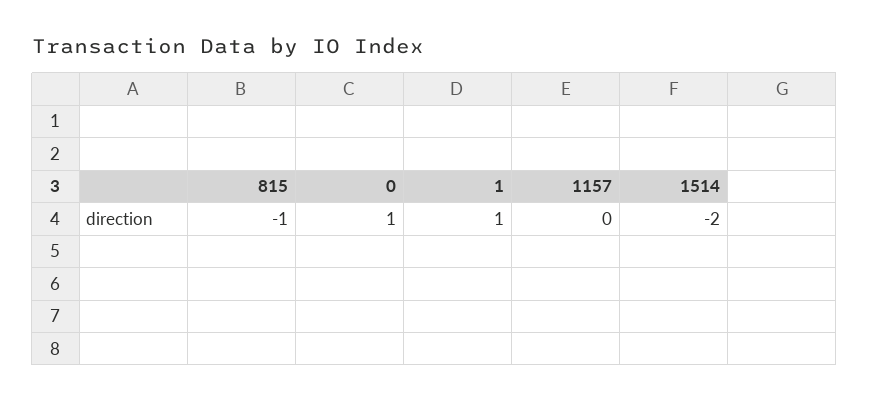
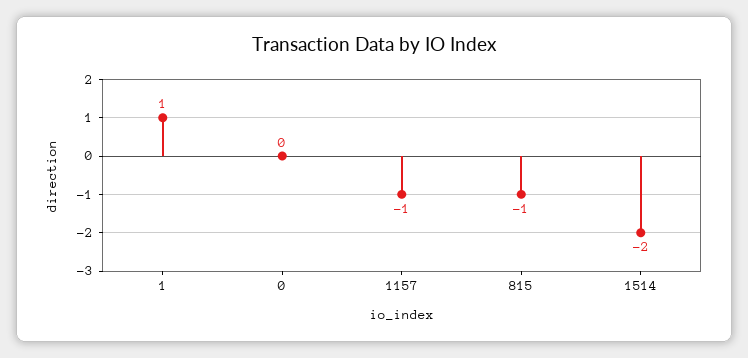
0: 1 -> 0
1157: 0 -> -1

